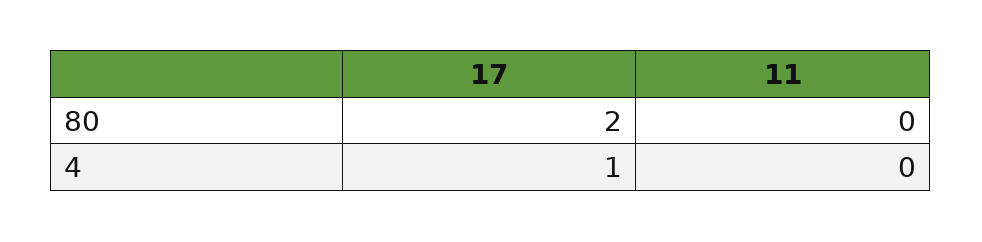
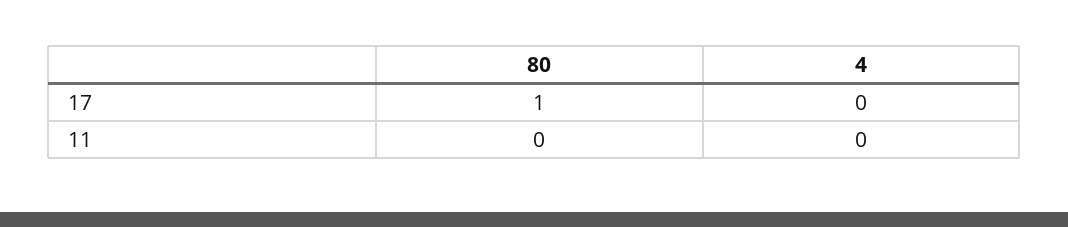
17, 80: 2 -> 1
17, 4: 1 -> 0

